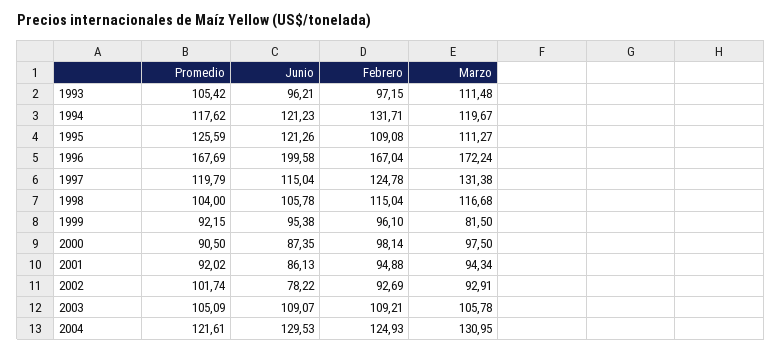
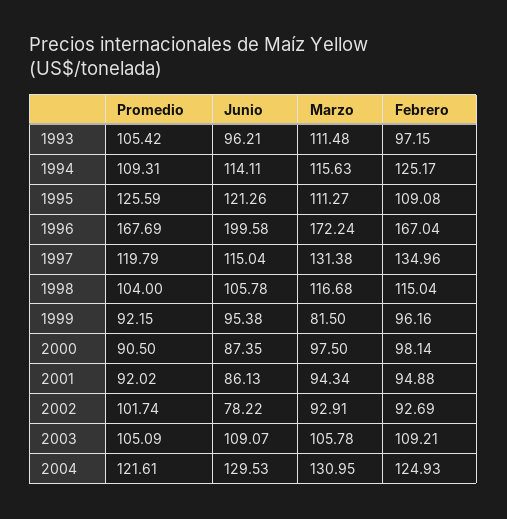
Promedio, 1994: 117.62 -> 109.31
Junio, 1994: 121.23 -> 114.11
Febrero, 1994: 131.71 -> 125.17
Marzo, 1994: 119.67 -> 115.63
Febrero, 1997: 124.78 -> 134.96
Febrero, 1999: 96.1 -> 96.16

